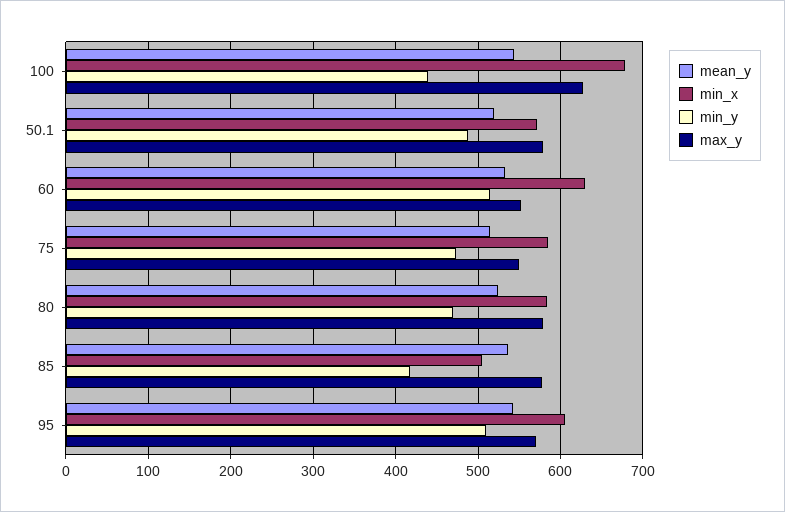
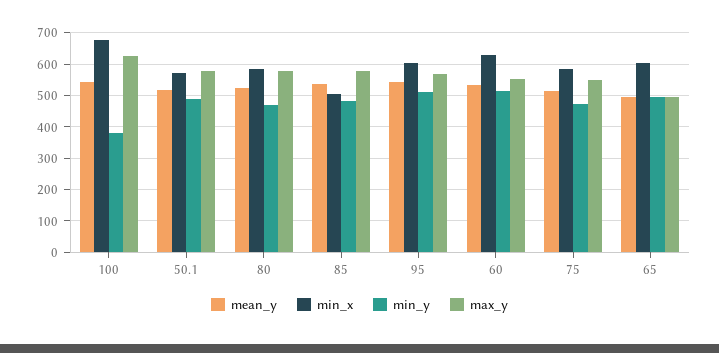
min_y, 100: 440 -> 380
min_y, 85: 420 -> 480
mean_y, 65: none -> 500
min_x, 65: none -> 600
min_y, 65: none -> 500
max_y, 65: none -> 500

